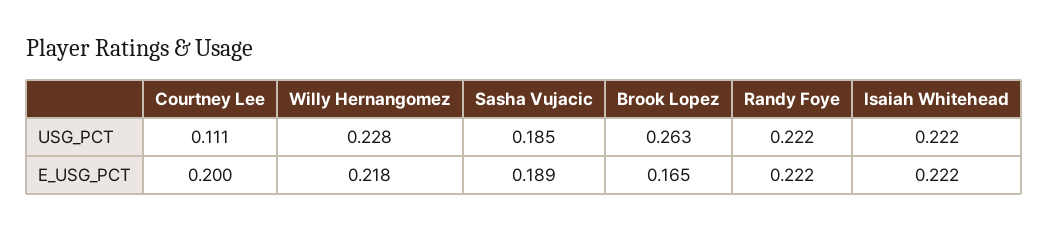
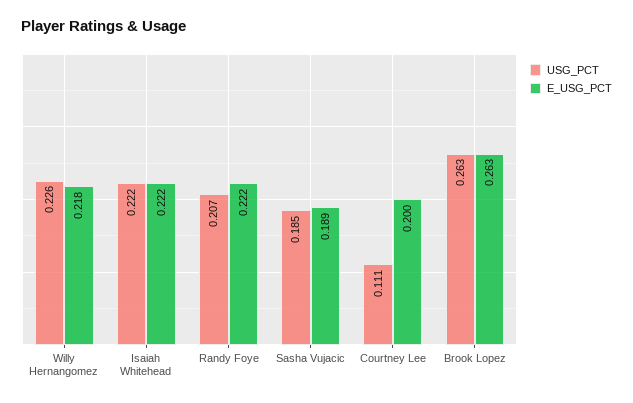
USG_PCT, Willy Hernangomez: 0.228 -> 0.226
USG_PCT, Randy Foye: 0.222 -> 0.207
E_USG_PCT, Brook Lopez: 0.165 -> 0.263

